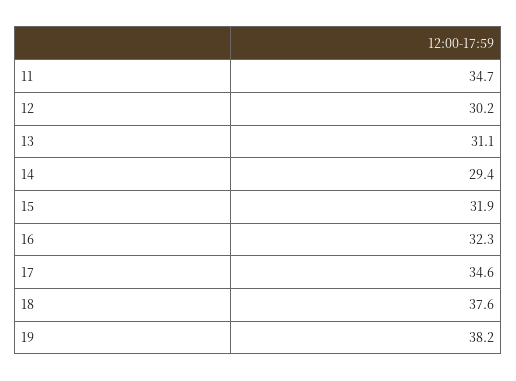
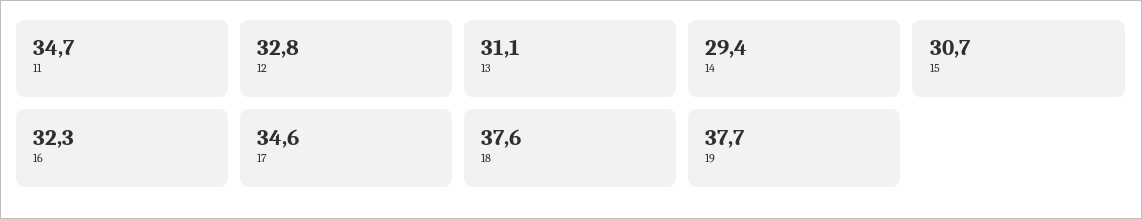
12: 30.2 -> 32.8
15: 31.9 -> 30.7
19: 38.2 -> 37.7

